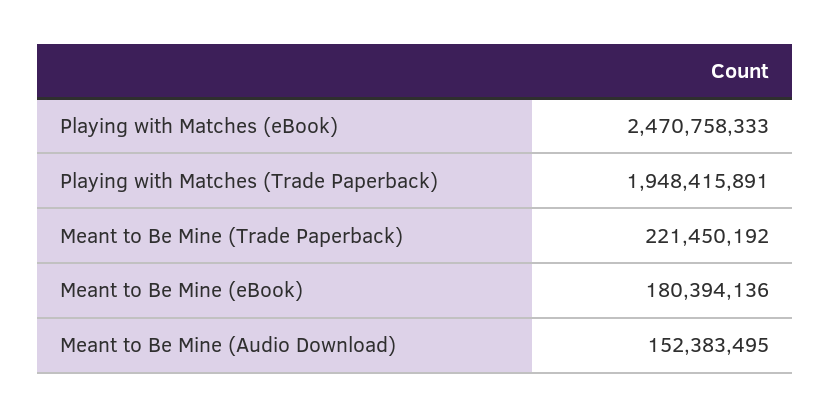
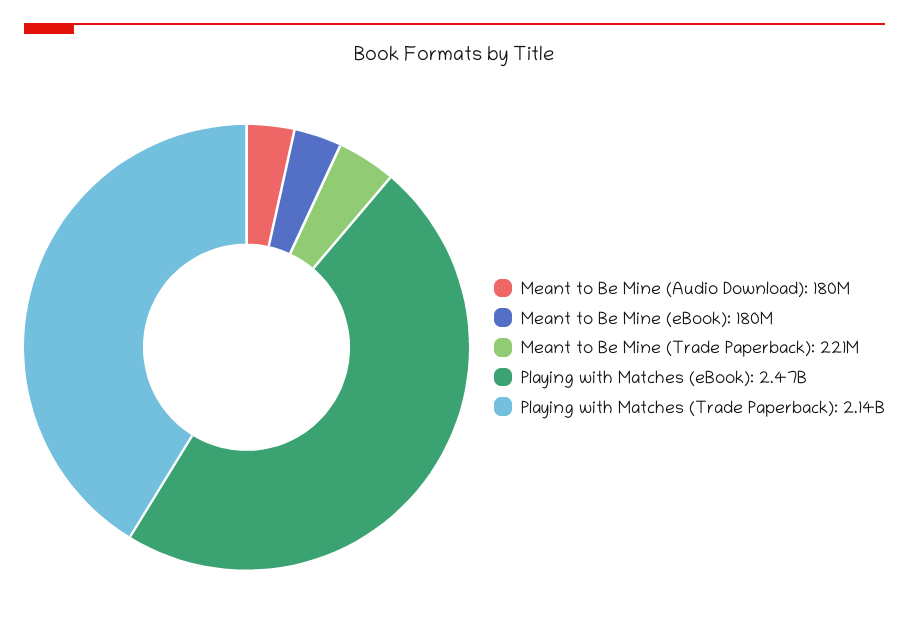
Playing with Matches (Trade Paperback): 1948415891 -> 2140000000
Meant to Be Mine (Audio Download): 152383495 -> 180000000

